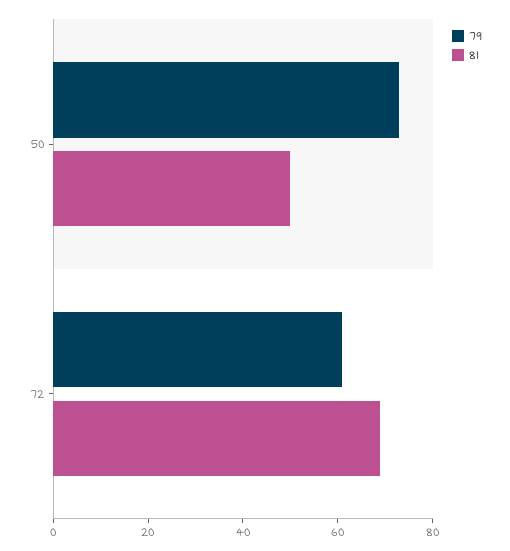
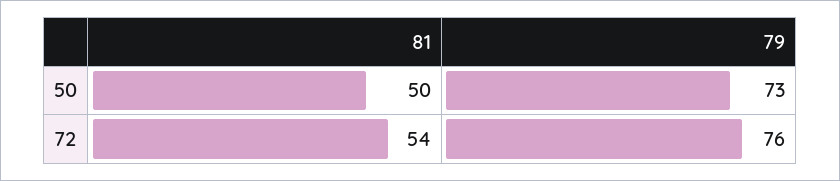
79, 72: 60 -> 76
81, 72: 70 -> 54

